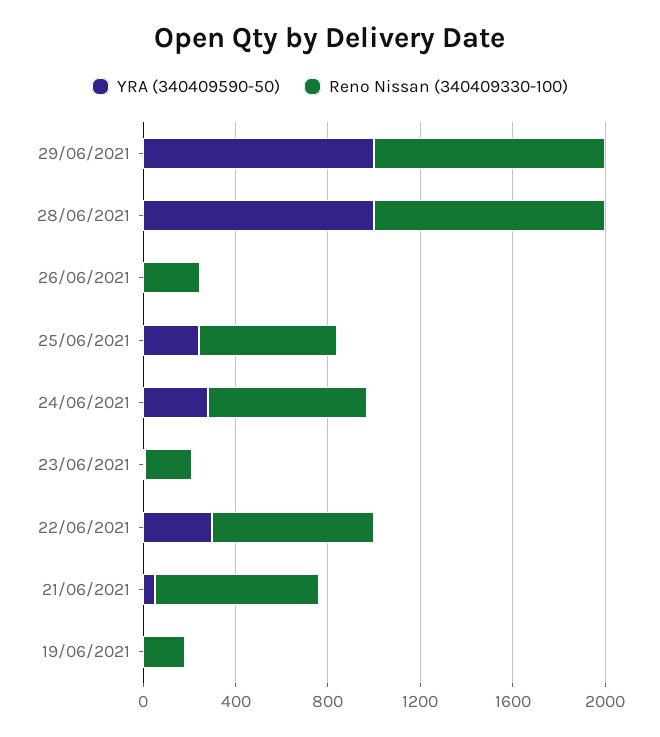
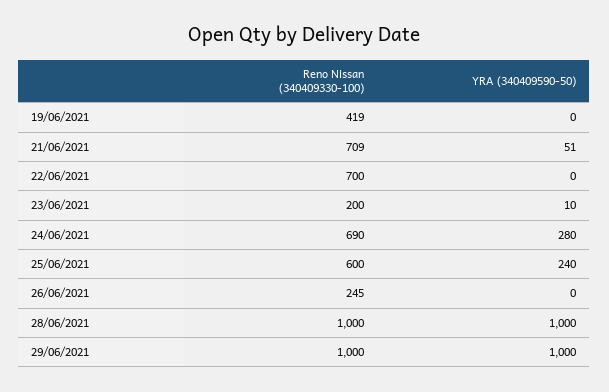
YRA (340409590-50), 22/06/2021: 300 -> 0
Reno Nissan (340409330-100), 19/06/2021: 200 -> 419

